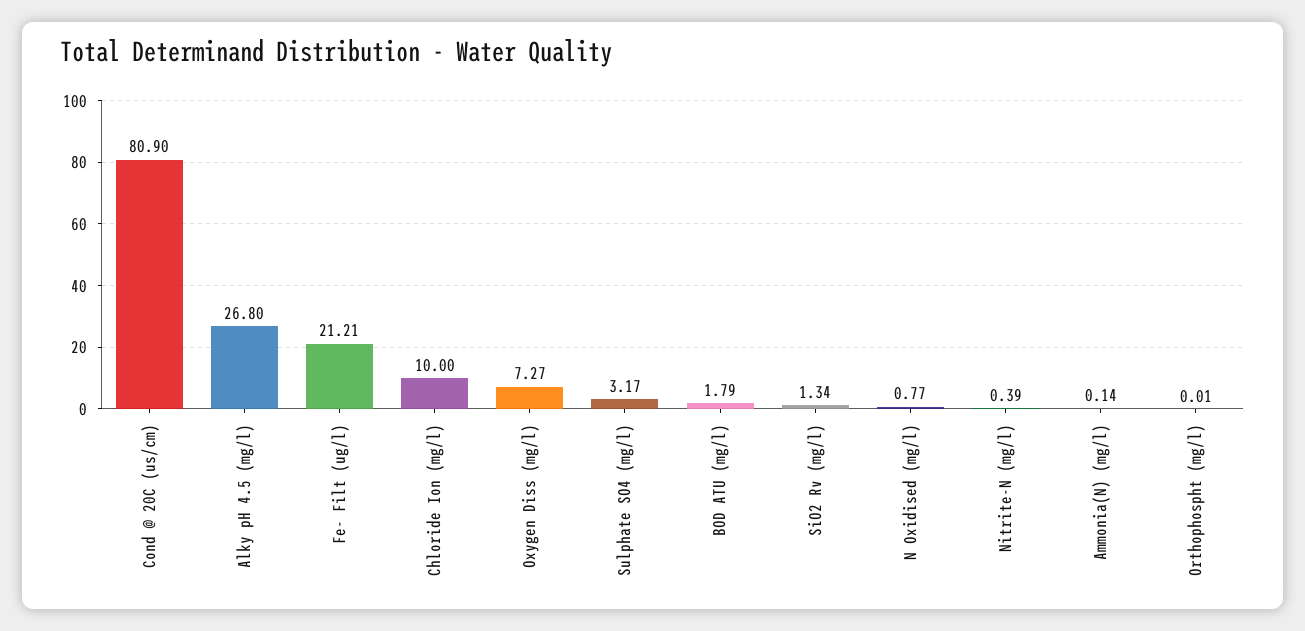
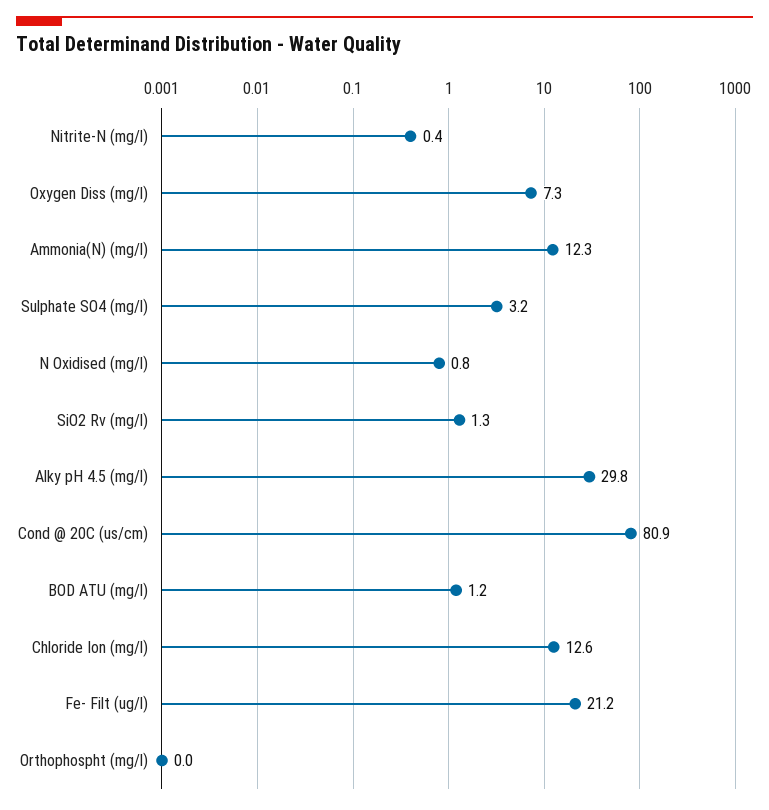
Alky pH 4.5 (mg/l): 26.8 -> 29.8
Chloride Ion (mg/l): 10 -> 12.6
BOD ATU (mg/l): 1.79 -> 1.2
Ammonia(N) (mg/l): 0.14 -> 12.3

